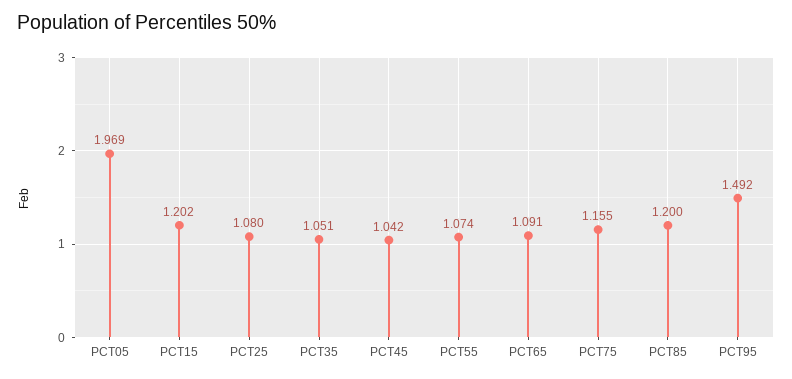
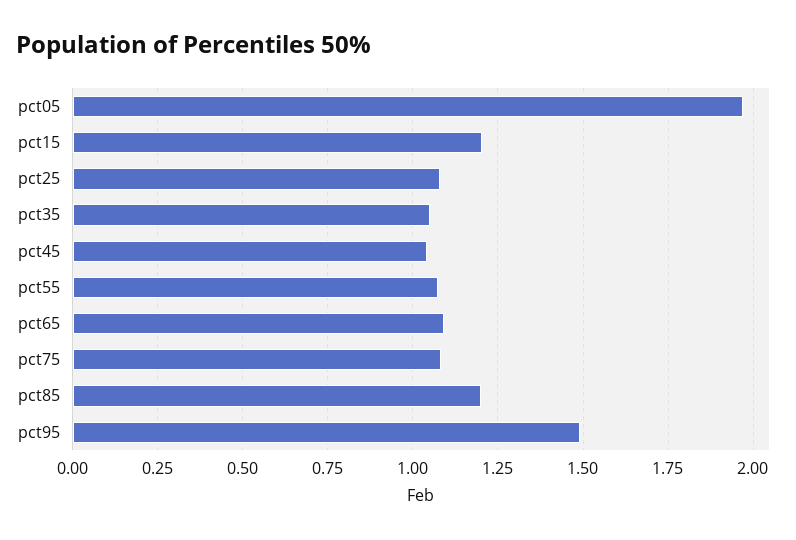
PCT75: 1.155 -> 1.075

